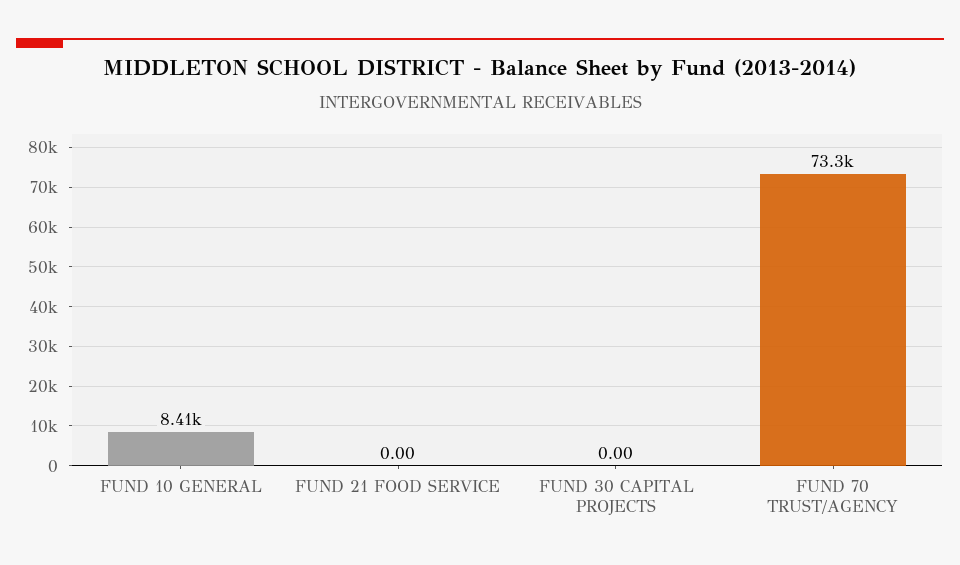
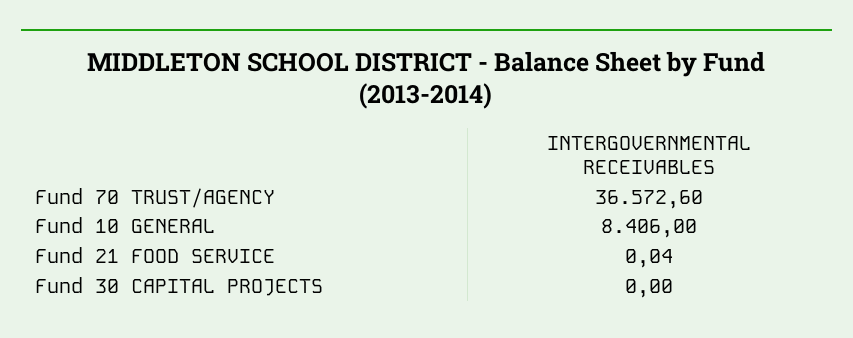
FUND 21 FOOD SERVICE: 0 -> 0.04
FUND 70 TRUST/AGENCY: 73300 -> 36572.6

